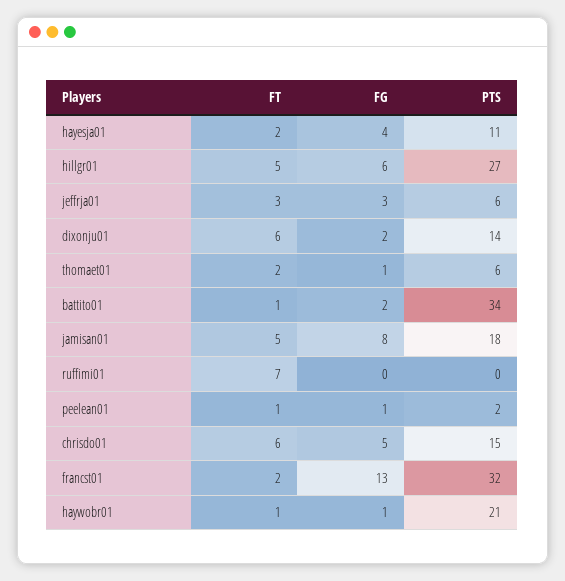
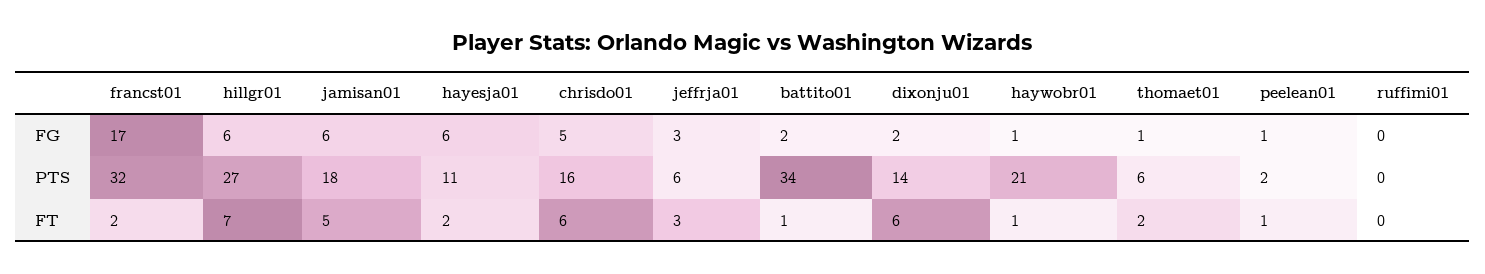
FG, hayesja01: 4 -> 6
FT, hillgr01: 5 -> 7
FG, jamisan01: 8 -> 6
FT, ruffimi01: 7 -> 0
PTS, chrisdo01: 15 -> 16
FG, francst01: 13 -> 17

